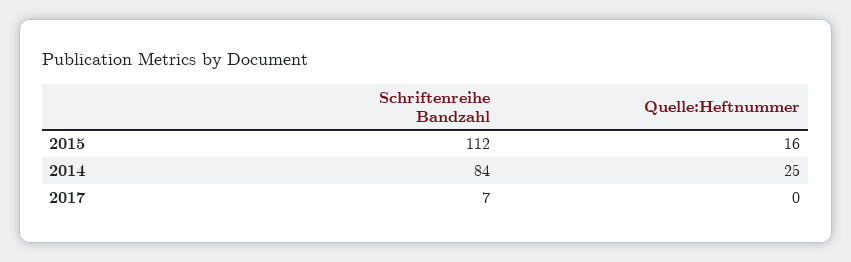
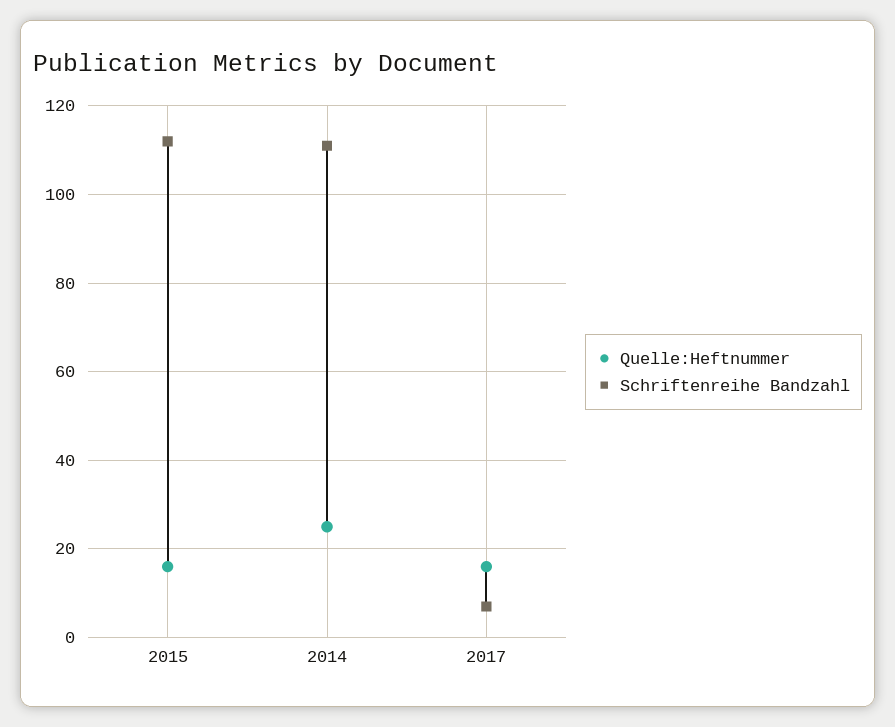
Schriftenreihe Bandzahl, 2014: 84 -> 110
Quelle:Heftnummer, 2017: 0 -> 15

